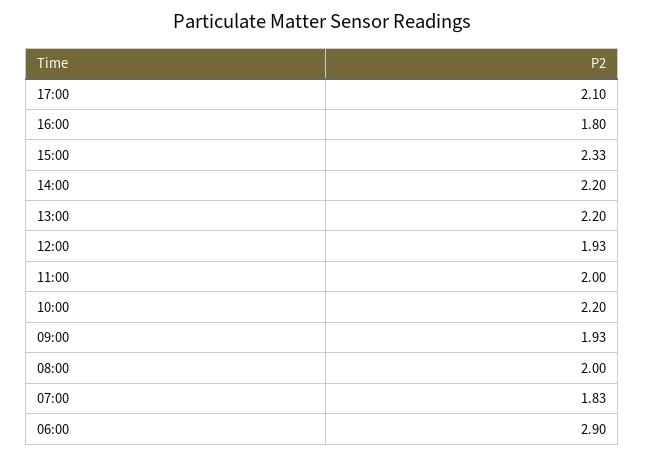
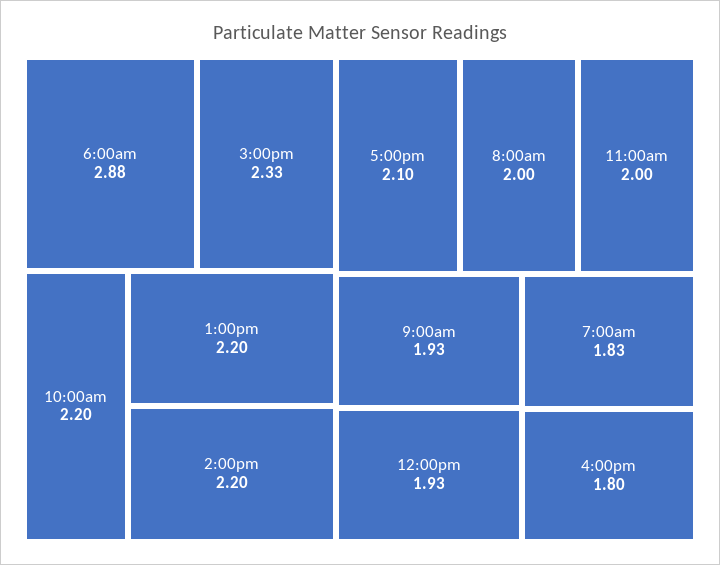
06:00: 2.9 -> 2.88

